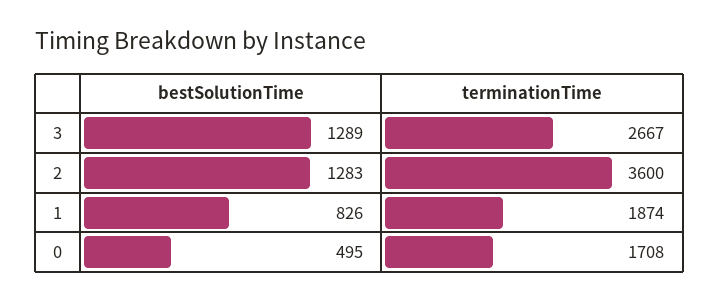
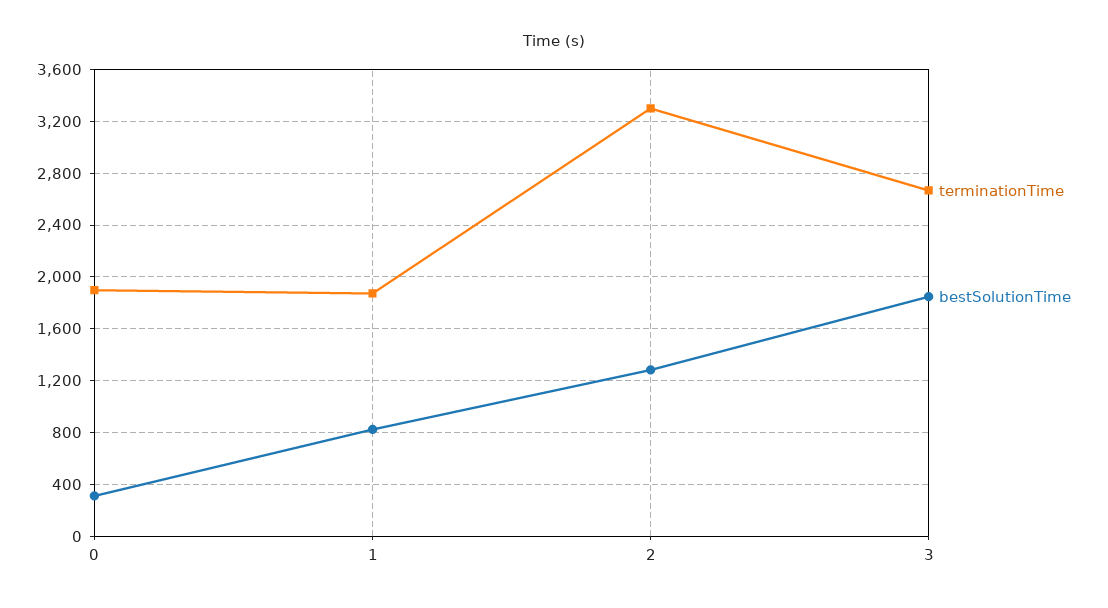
bestSolutionTime, 3: 1289 -> 1850
terminationTime, 2: 3600 -> 3300
bestSolutionTime, 0: 495 -> 300
terminationTime, 0: 1708 -> 1900

